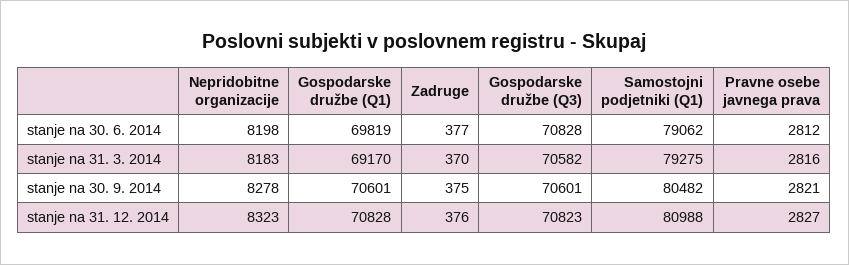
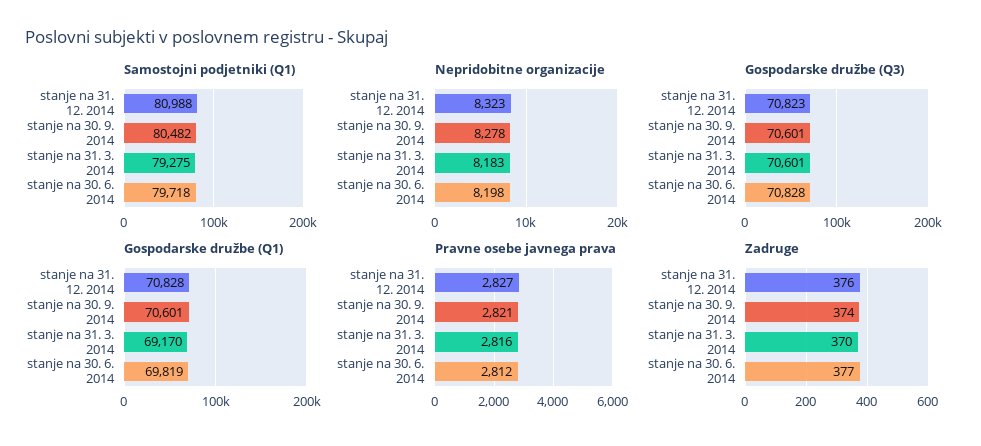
Samostojni podjetniki (Q1), stanje na 30. 6. 2014: 79062 -> 79718
Gospodarske družbe (Q3), stanje na 31. 3. 2014: 70582 -> 70601
Zadruge, stanje na 30. 9. 2014: 375 -> 374

